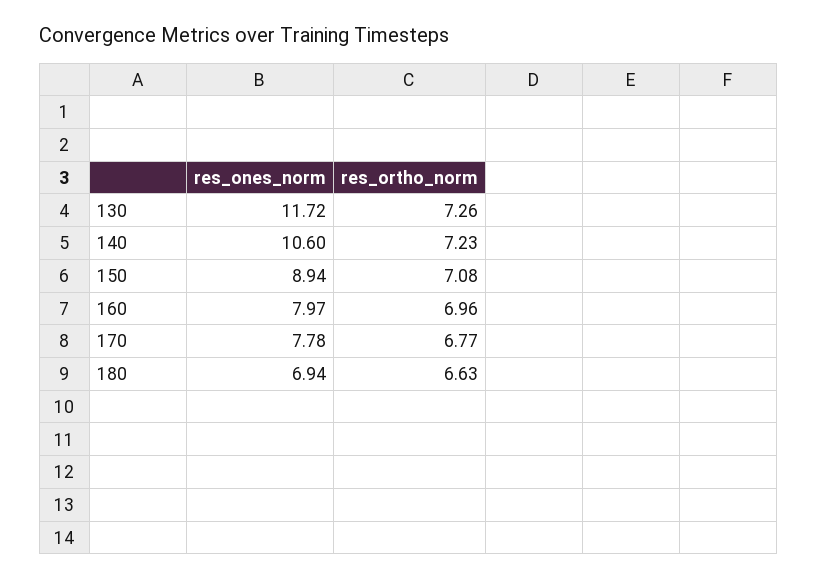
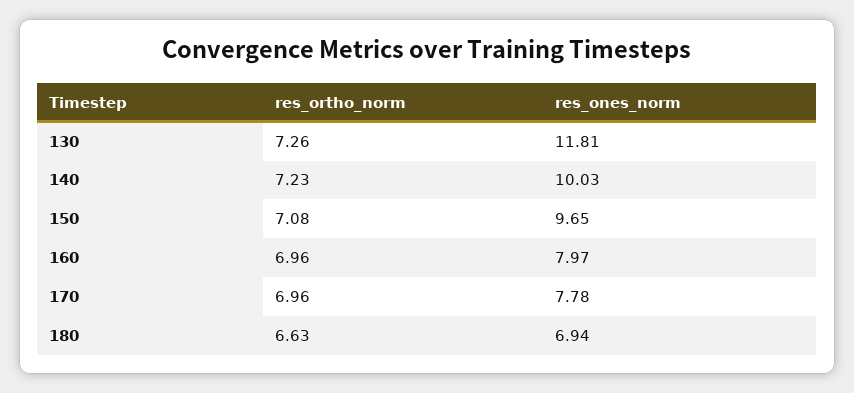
res_ones_norm, 130: 11.72 -> 11.81
res_ones_norm, 140: 10.6 -> 10.03
res_ones_norm, 150: 8.94 -> 9.65
res_ortho_norm, 170: 6.77 -> 6.96

